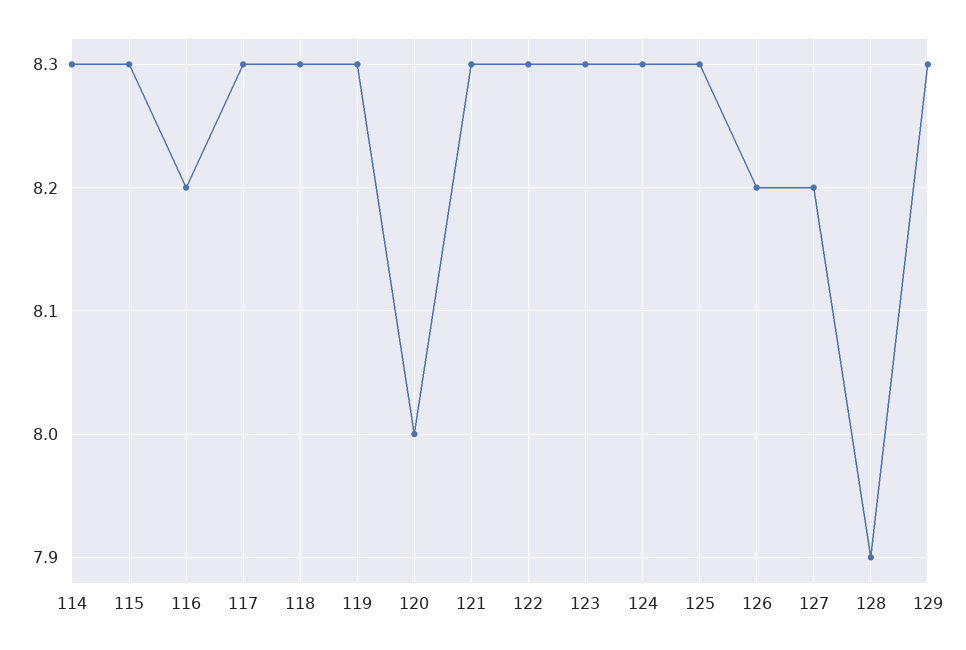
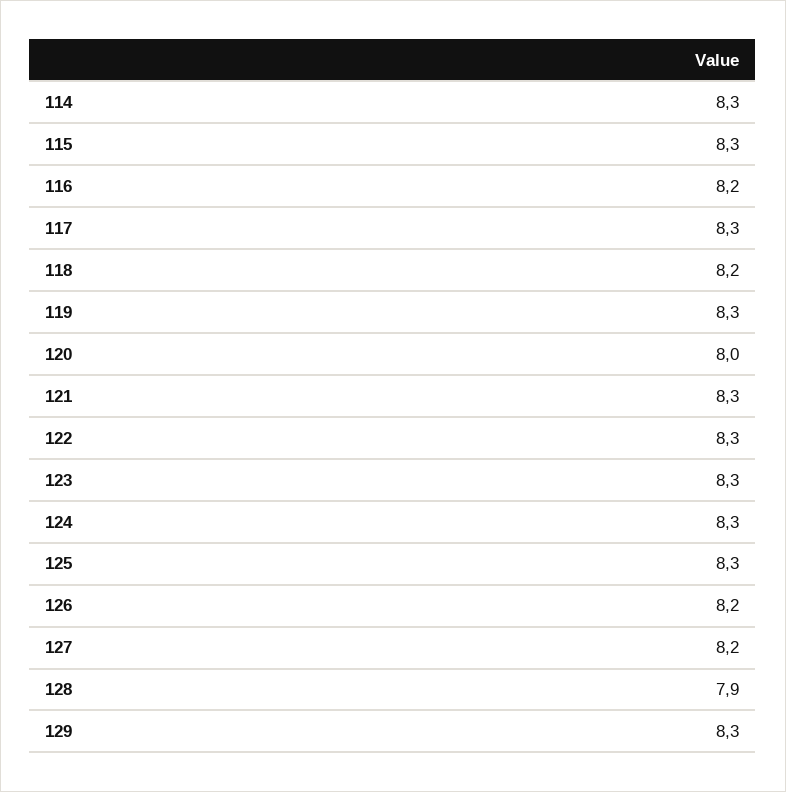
118: 8.3 -> 8.2

